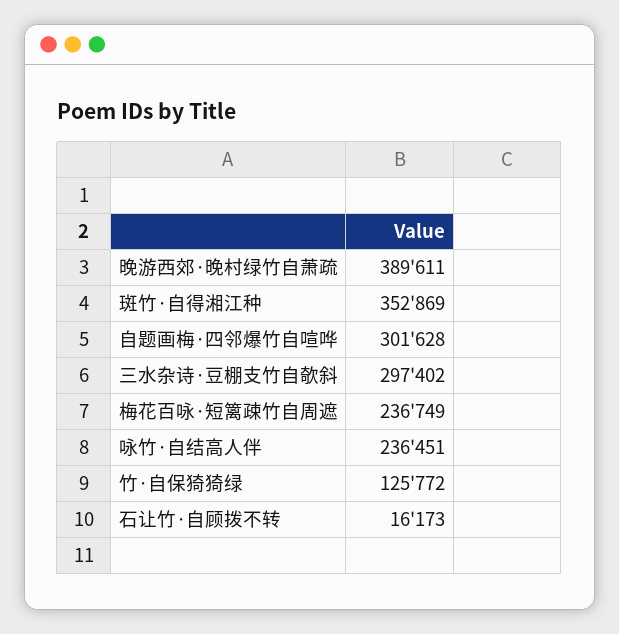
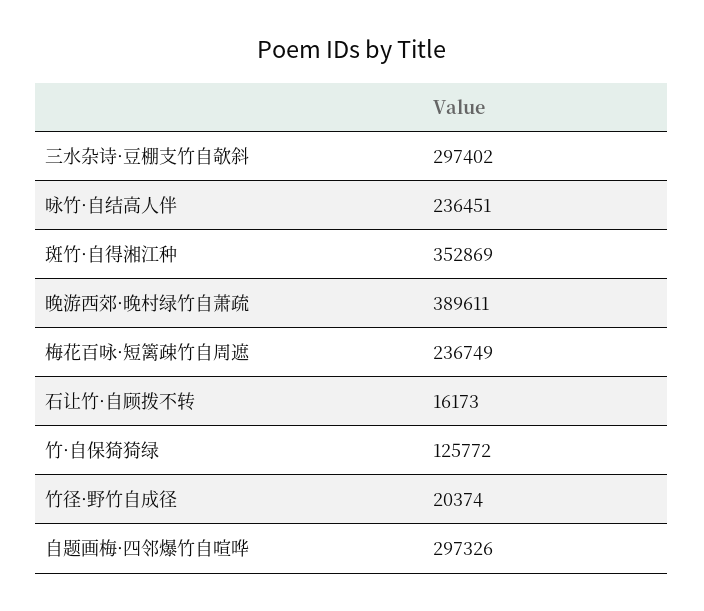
自题画梅·四邻爆竹自喧哗: 301628 -> 297326
竹径·野竹自成径: none -> 20374

